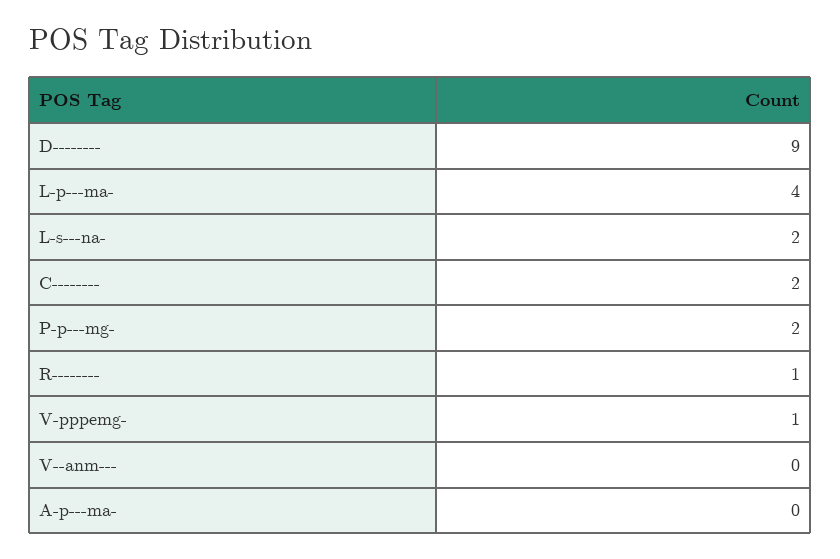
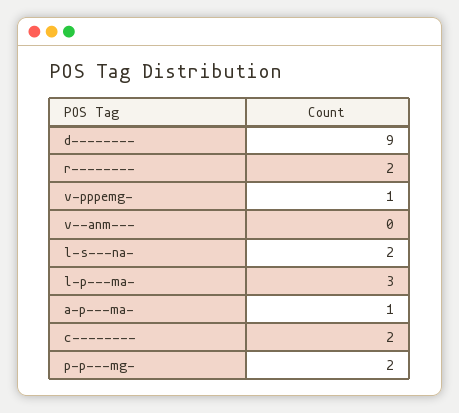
L-p---ma-: 4 -> 3
R--------: 1 -> 2
A-p---ma-: 0 -> 1

